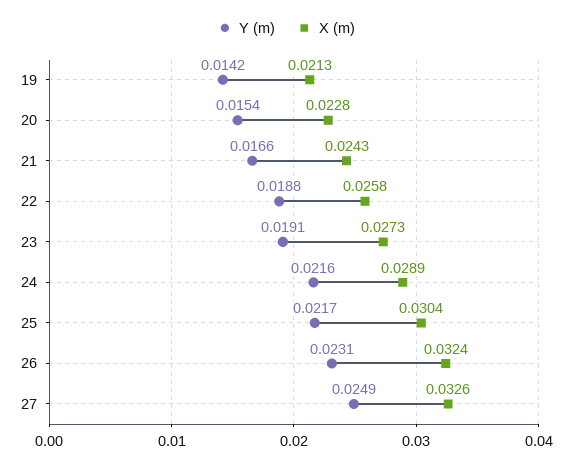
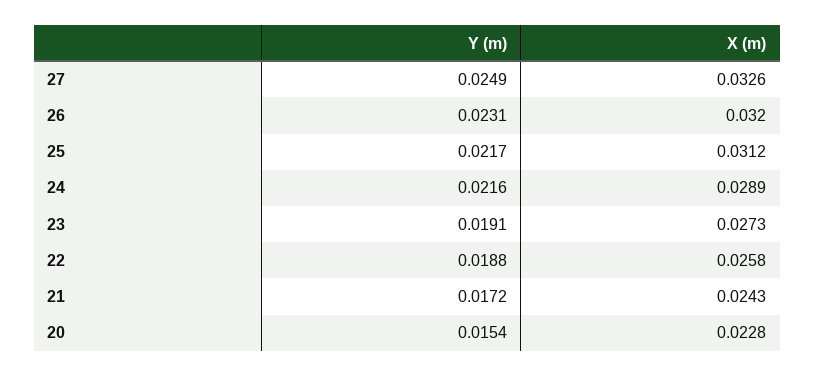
Y (m), 19: 0.0142 -> none
X (m), 19: 0.0213 -> none
Y (m), 21: 0.0166 -> 0.0172
X (m), 25: 0.0304 -> 0.0312
X (m), 26: 0.0324 -> 0.032

